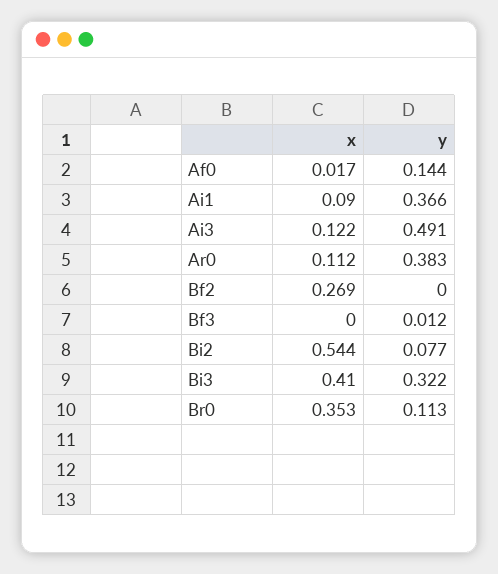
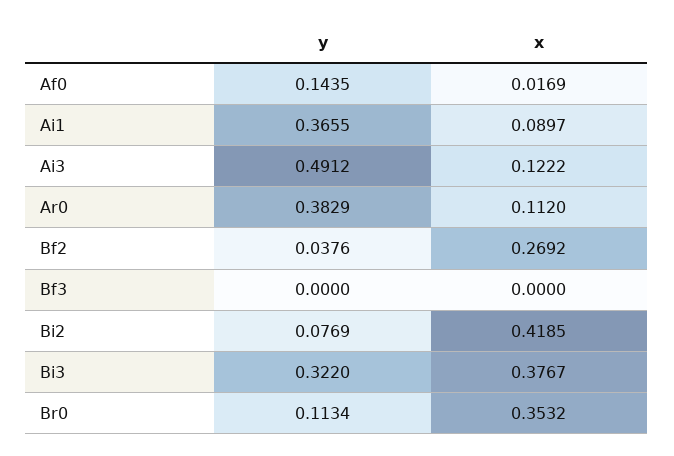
y, Bf2: 0 -> 0.0376
y, Bf3: 0.012 -> 0
x, Bi2: 0.544 -> 0.4185
x, Bi3: 0.41 -> 0.3767

